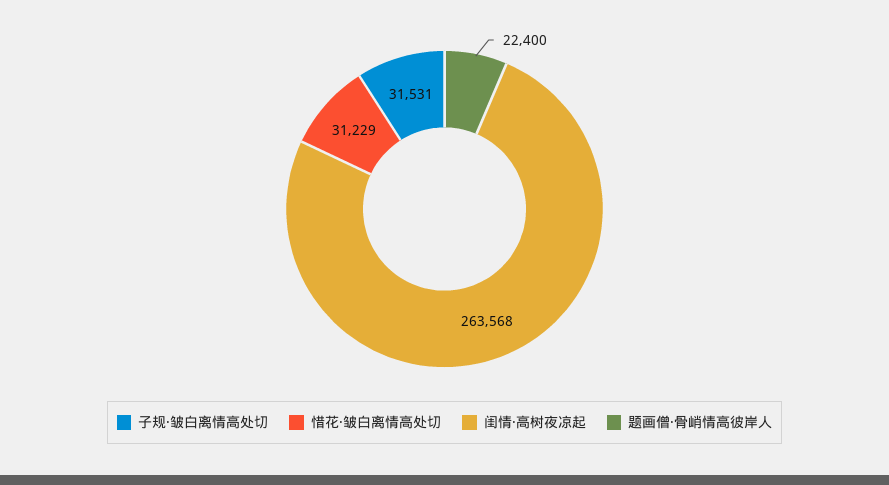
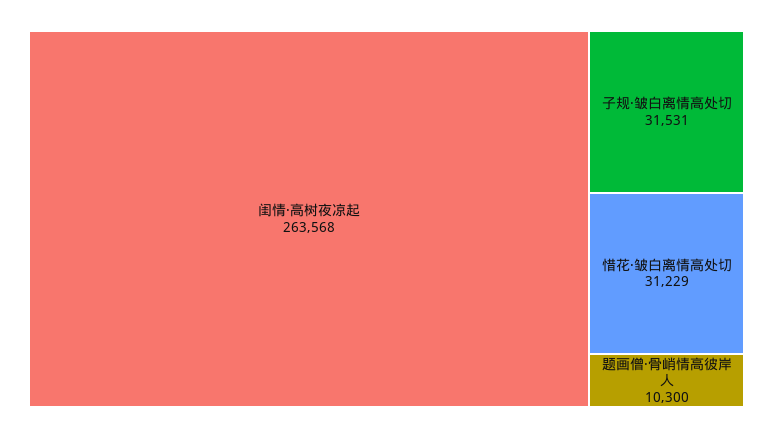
题画僧·骨峭情高彼岸人: 22400 -> 10300

